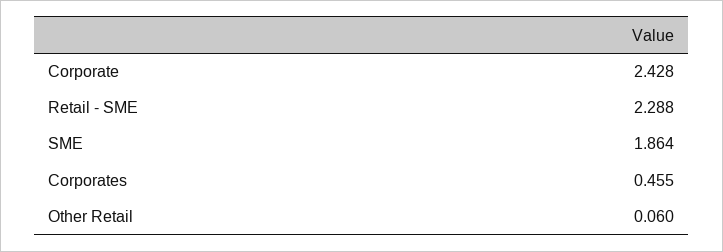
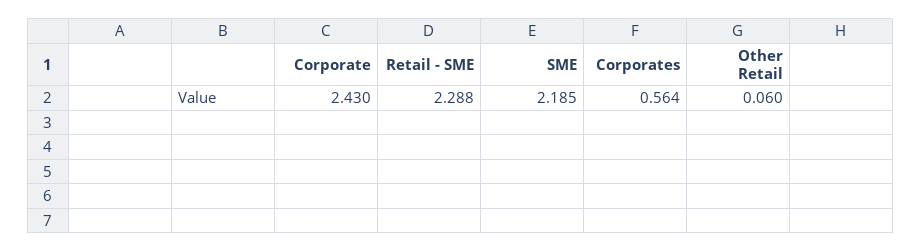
Corporate: 2.428 -> 2.43
SME: 1.864 -> 2.185
Corporates: 0.455 -> 0.564

